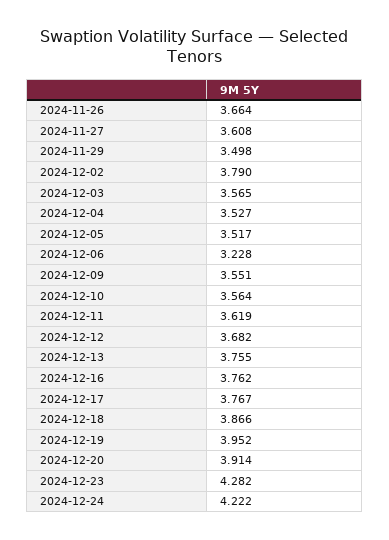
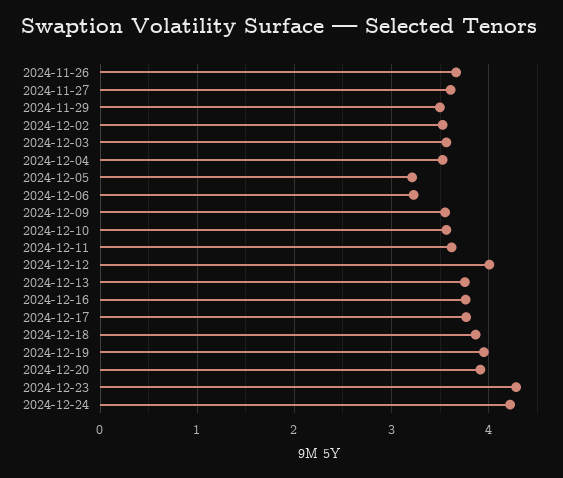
2024-12-02: 3.79 -> 3.5
2024-12-05: 3.517 -> 3.2
2024-12-12: 3.682 -> 4

